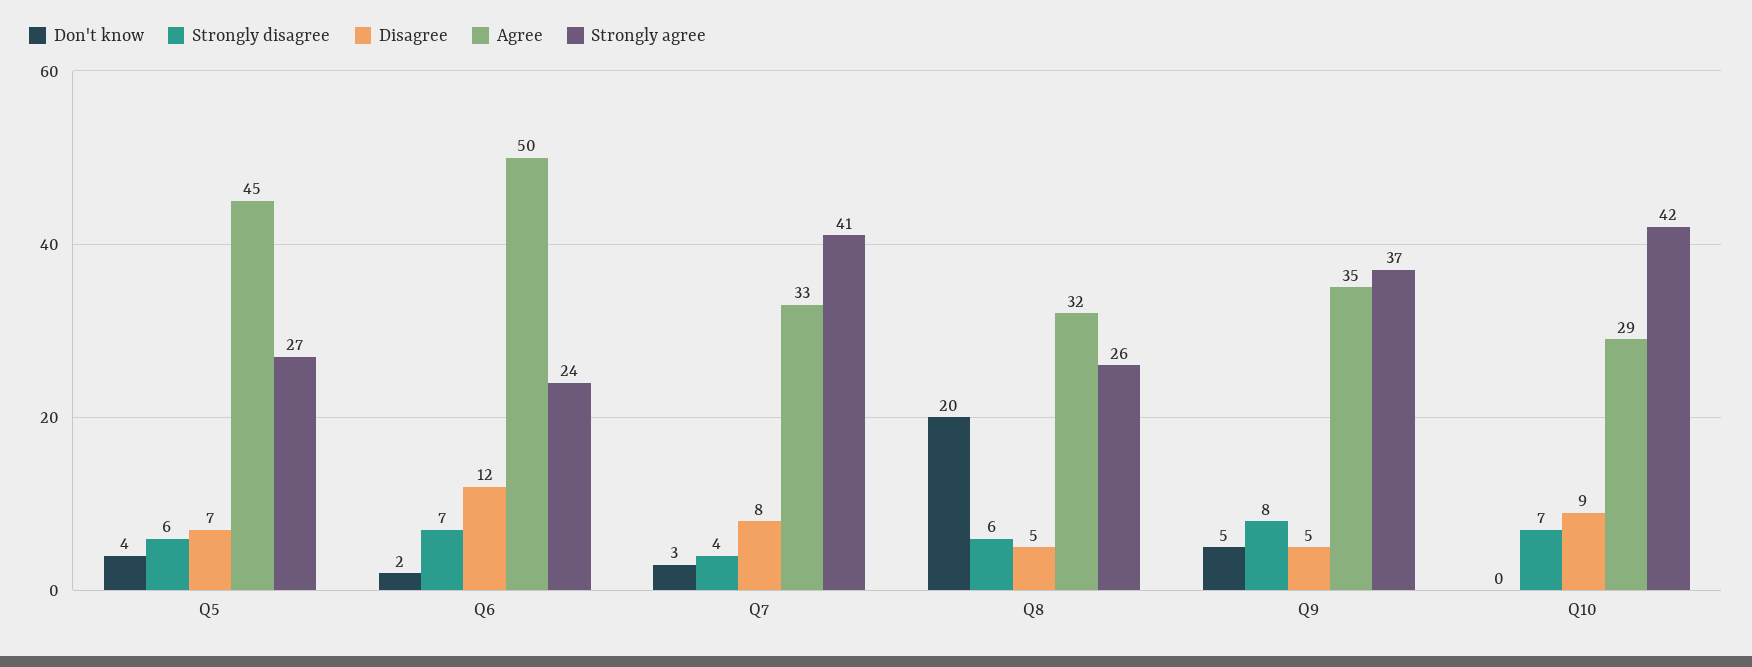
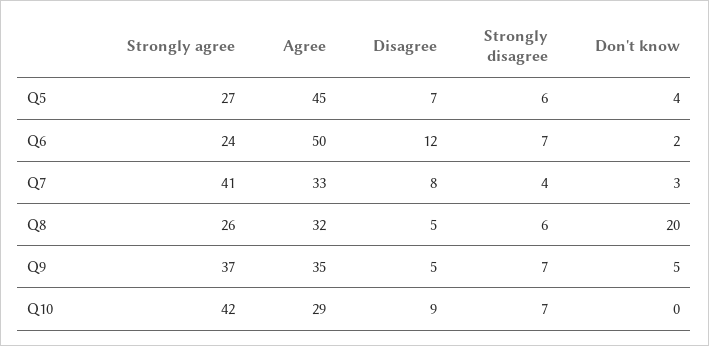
Strongly disagree, Q9: 8 -> 7

